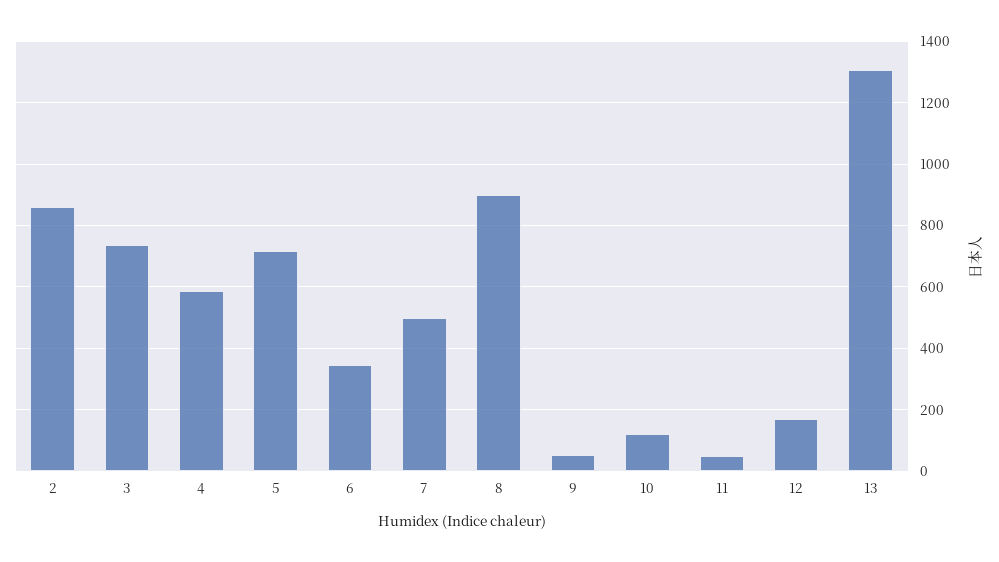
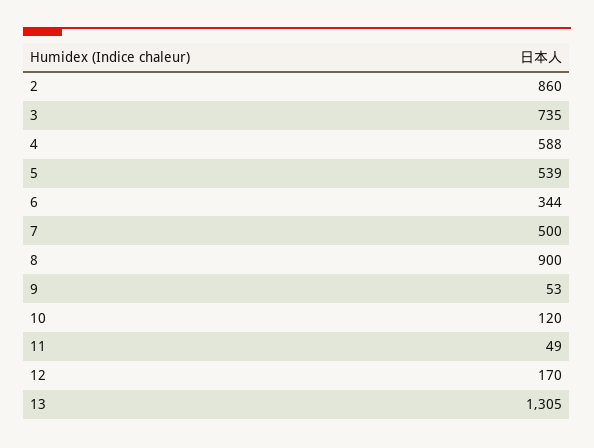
5: 720 -> 539

